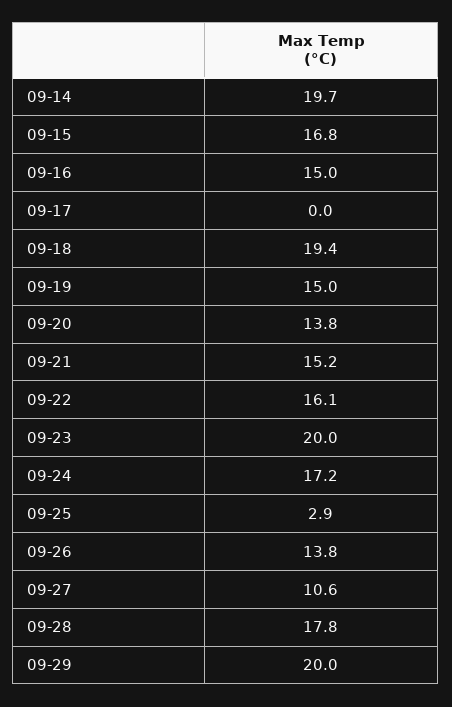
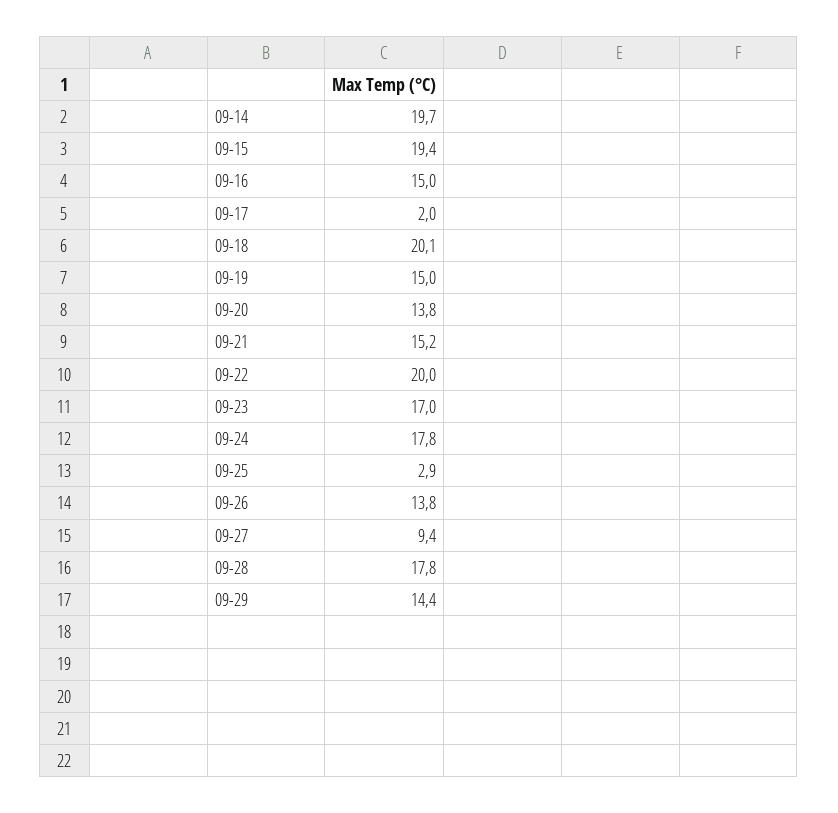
09-15: 16.8 -> 19.4
09-17: 0 -> 2
09-18: 19.4 -> 20.1
09-22: 16.1 -> 20
09-23: 20 -> 17
09-24: 17.2 -> 17.8
09-27: 10.6 -> 9.4
09-29: 20 -> 14.4

